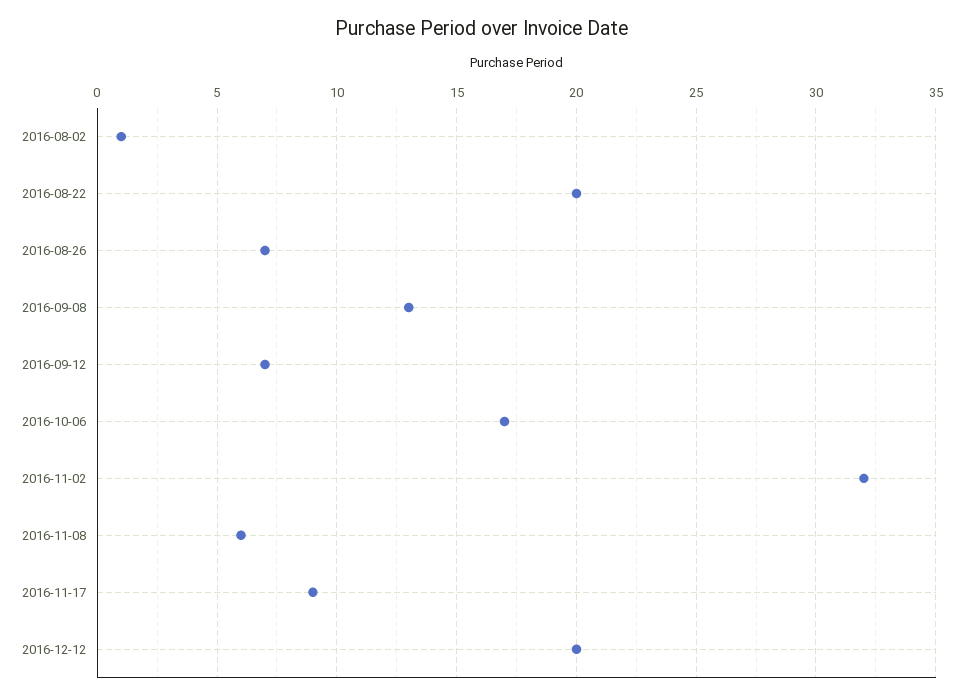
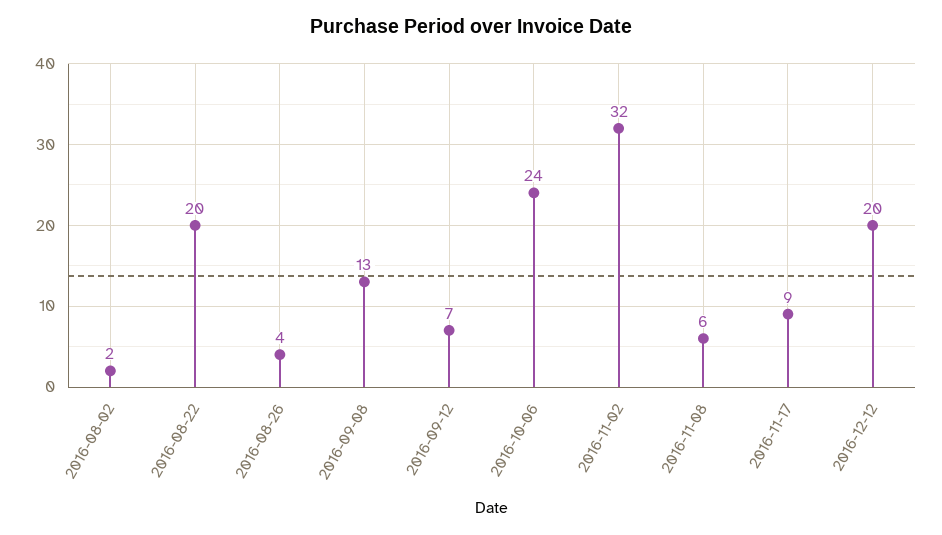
2016-08-02: 1 -> 2
2016-08-26: 7 -> 4
2016-10-06: 17 -> 24

